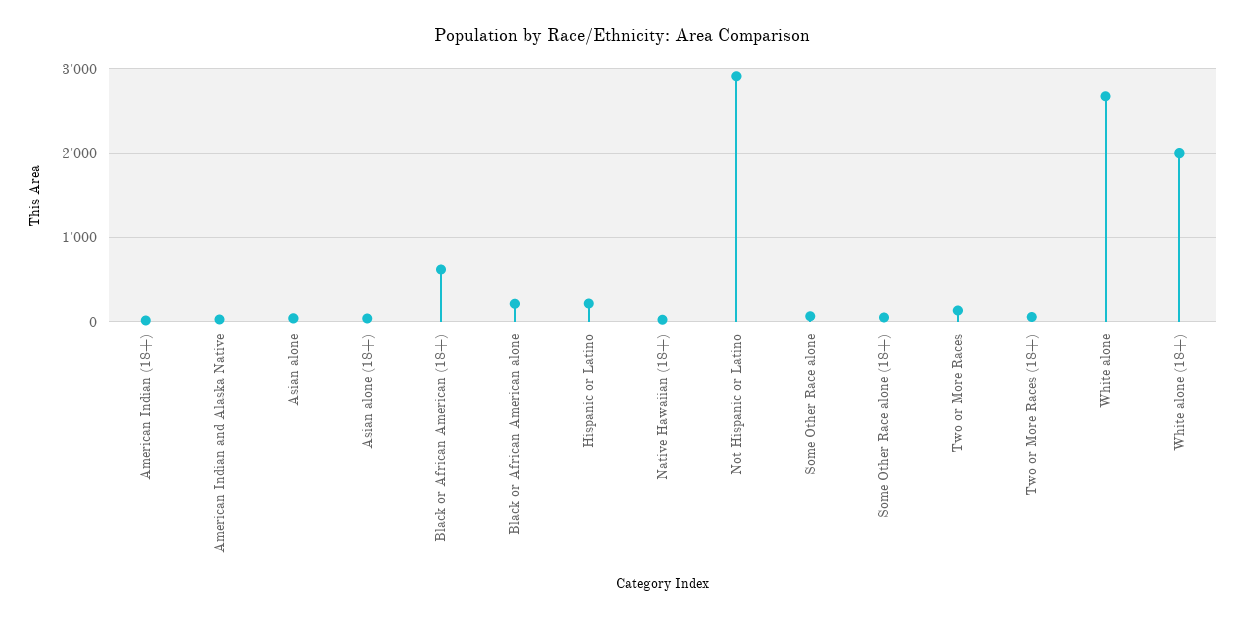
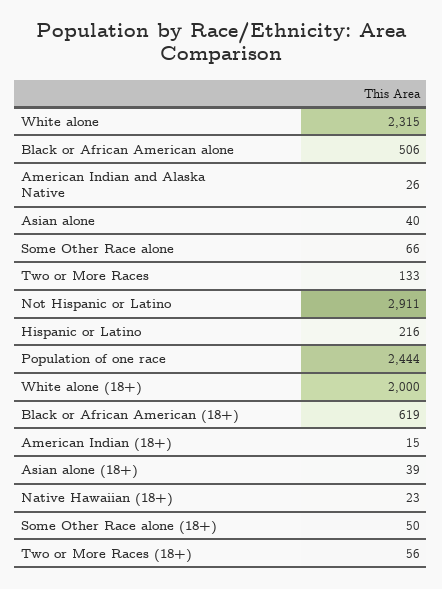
Black or African American alone: 200 -> 506
White alone: 2700 -> 2315
Population of one race: none -> 2444

